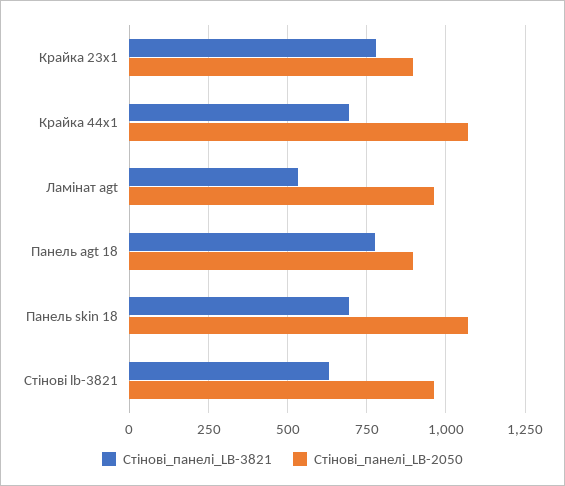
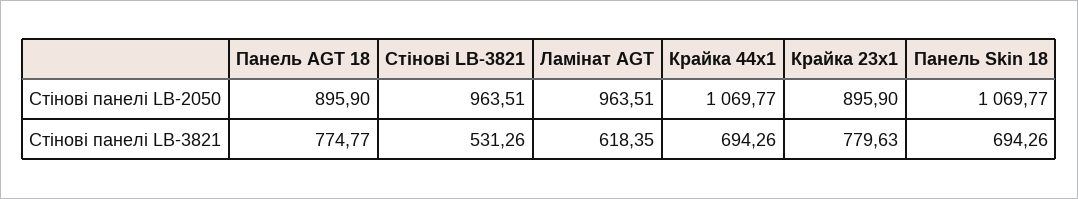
Стінові_панелі_LB-3821, Ламінат agt: 525 -> 618.35
Стінові_панелі_LB-3821, Стінові lb-3821: 625 -> 531.26

